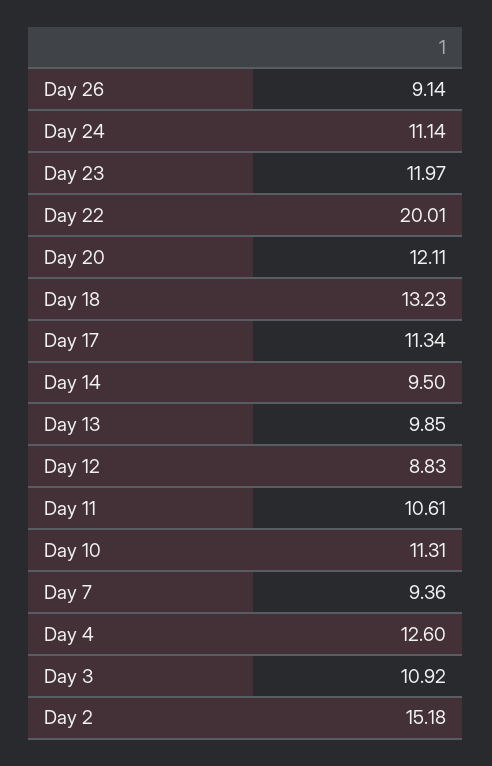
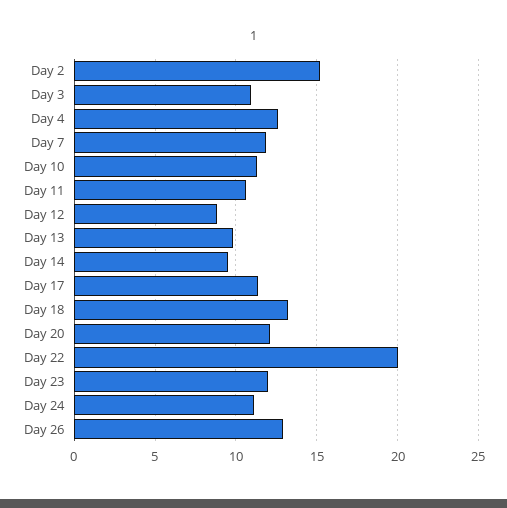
Day 26: 9.14 -> 13
Day 7: 9.36 -> 12

